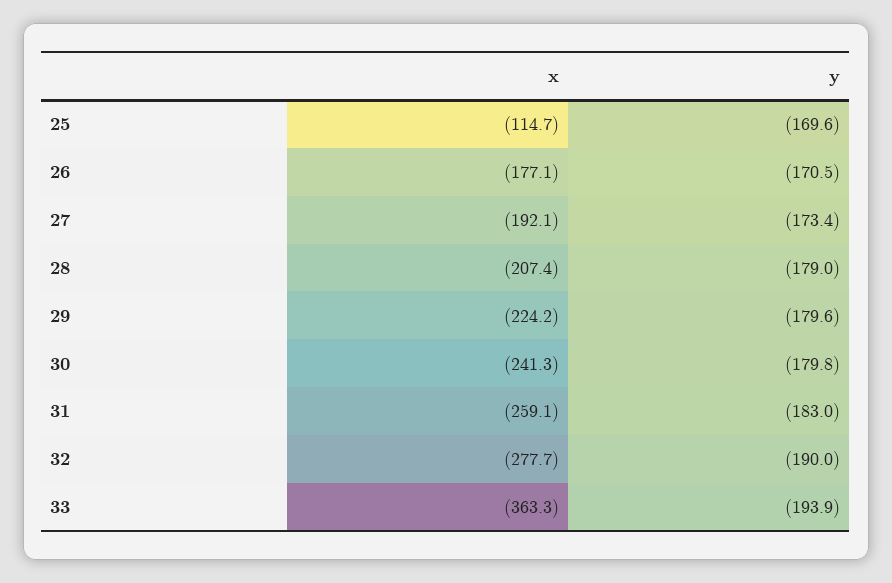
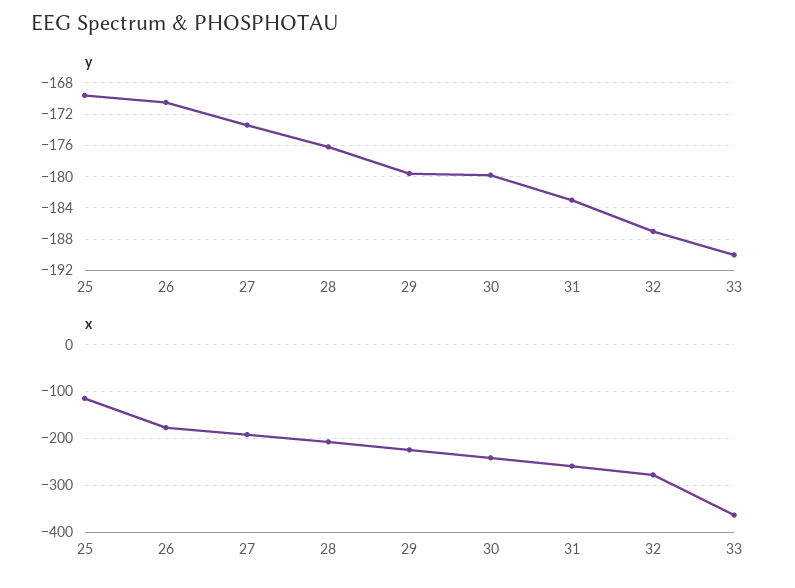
y, 28: -179 -> -176
y, 32: -190 -> -187
y, 33: -193.9 -> -190

